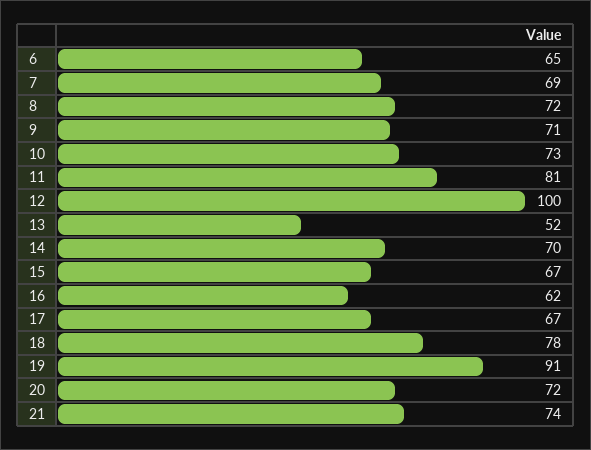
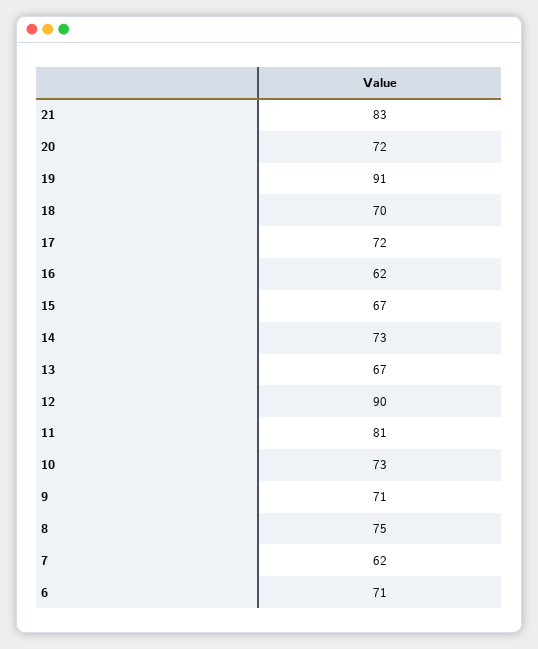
6: 65 -> 71
7: 69 -> 62
8: 72 -> 75
12: 100 -> 90
13: 52 -> 67
14: 70 -> 73
17: 67 -> 72
18: 78 -> 70
21: 74 -> 83

